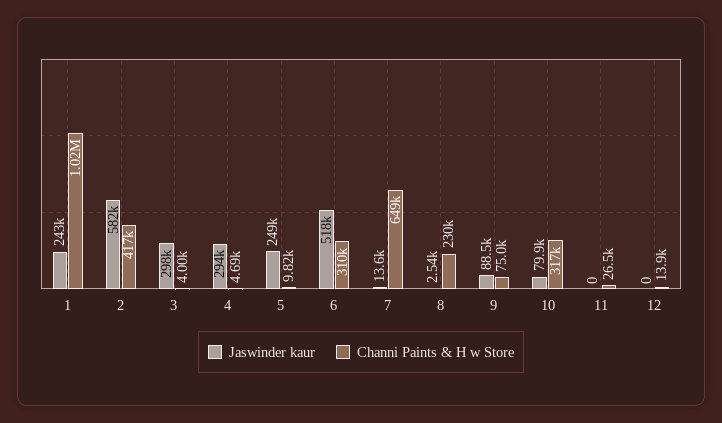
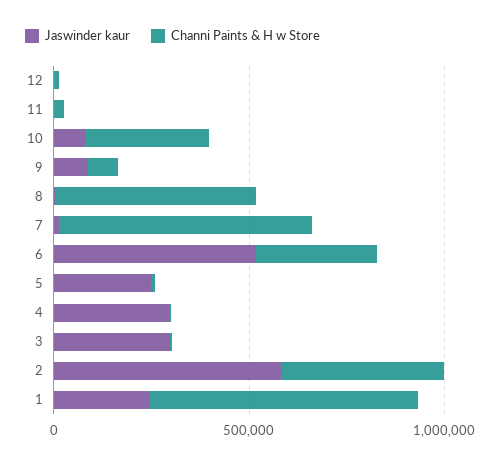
Channi Paints & H w Store, 1: 1020000 -> 700000
Channi Paints & H w Store, 8: 230000 -> 500000

